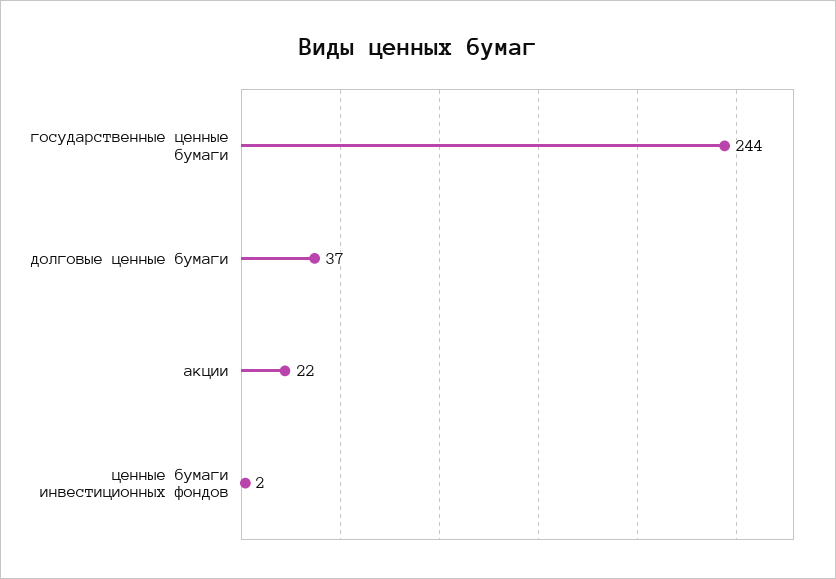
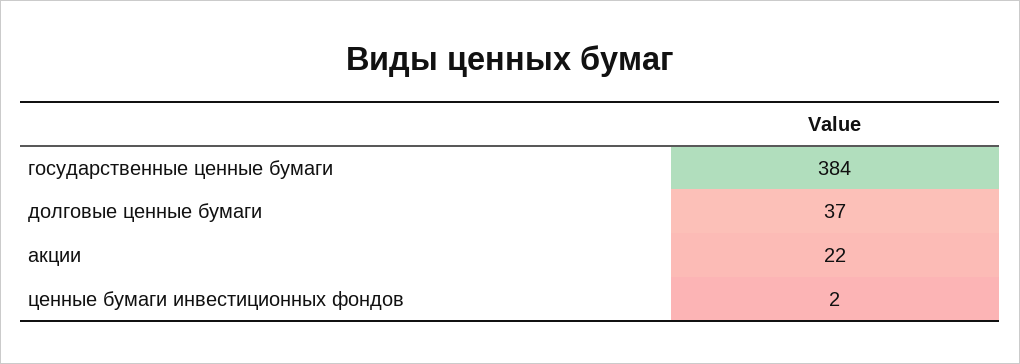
государственные ценные бумаги: 244 -> 384

